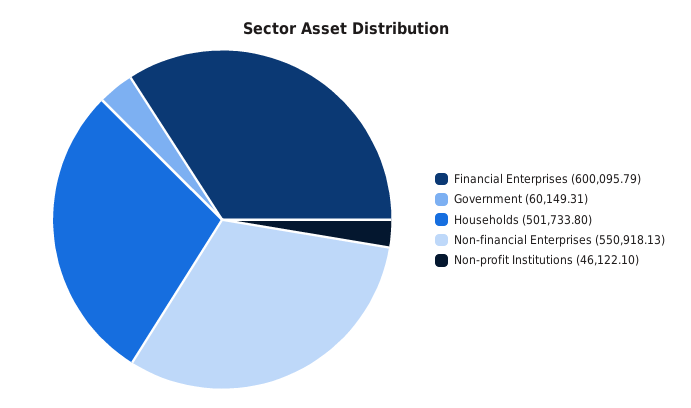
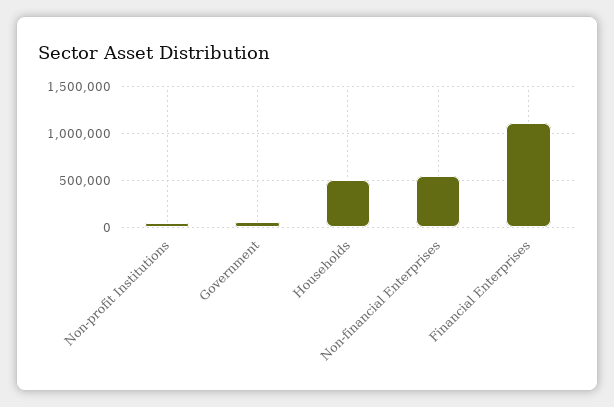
Financial Enterprises: 600095.79 -> 1100000

